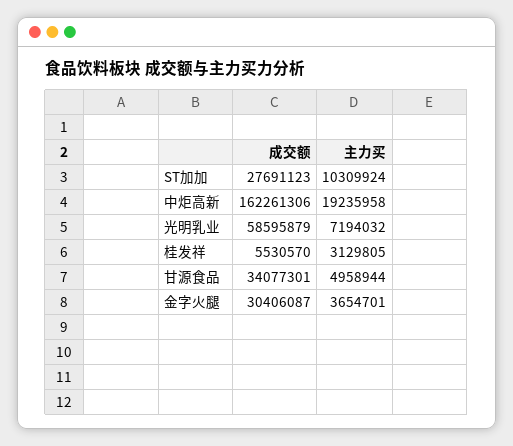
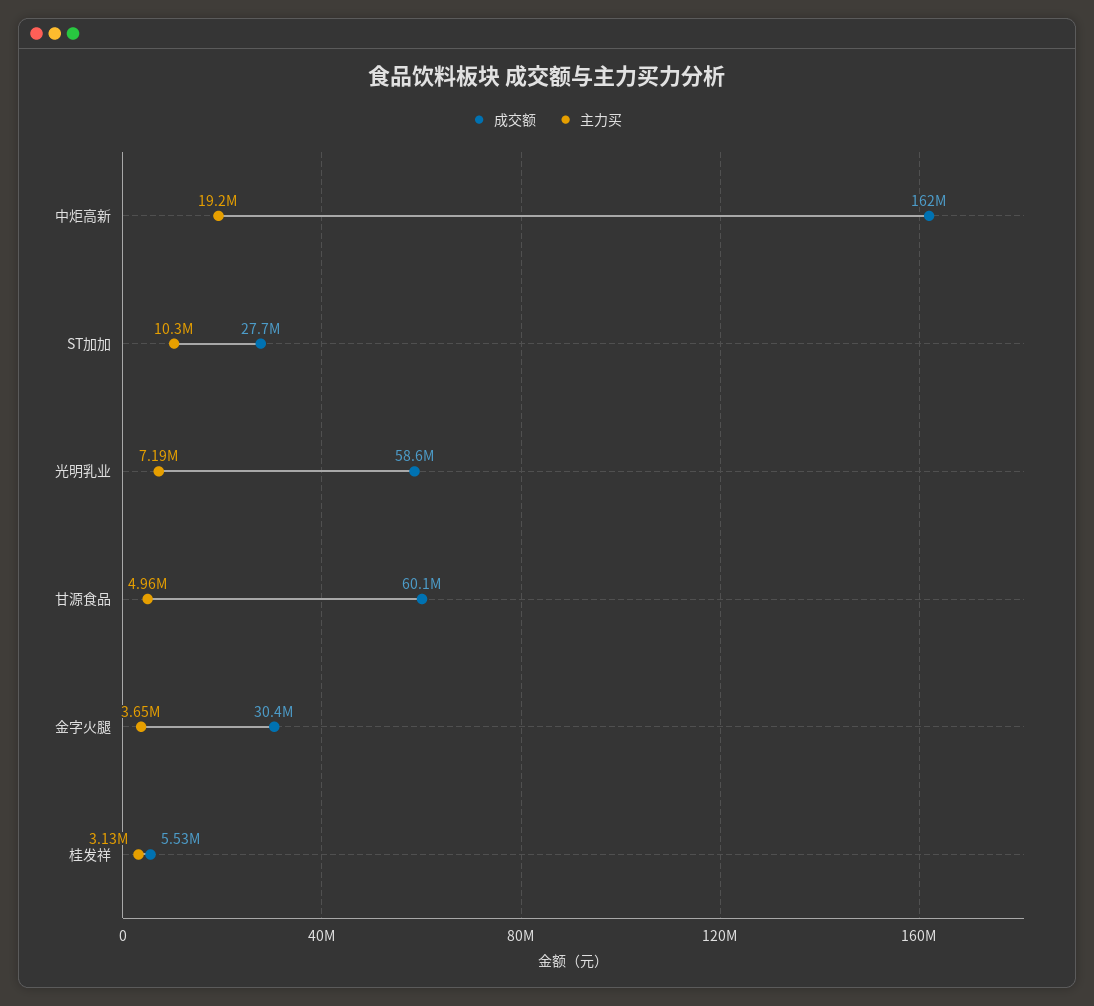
成交额, 甘源食品: 34077301 -> 60100000

